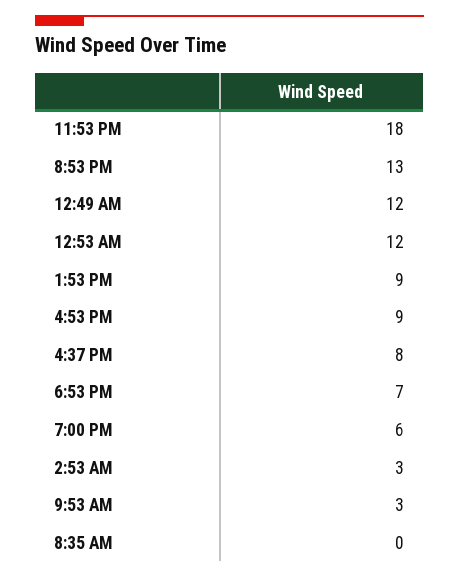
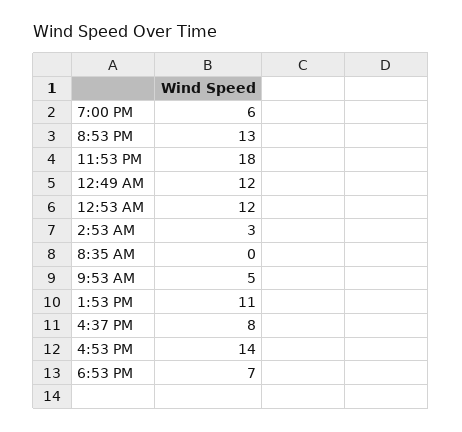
1:53 PM: 9 -> 11
4:53 PM: 9 -> 14
9:53 AM: 3 -> 5

